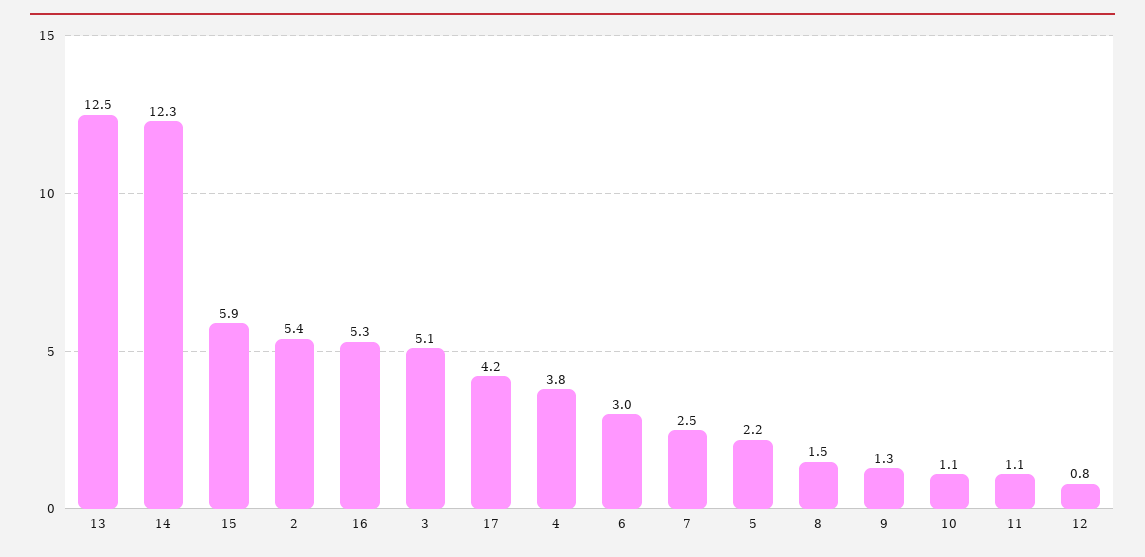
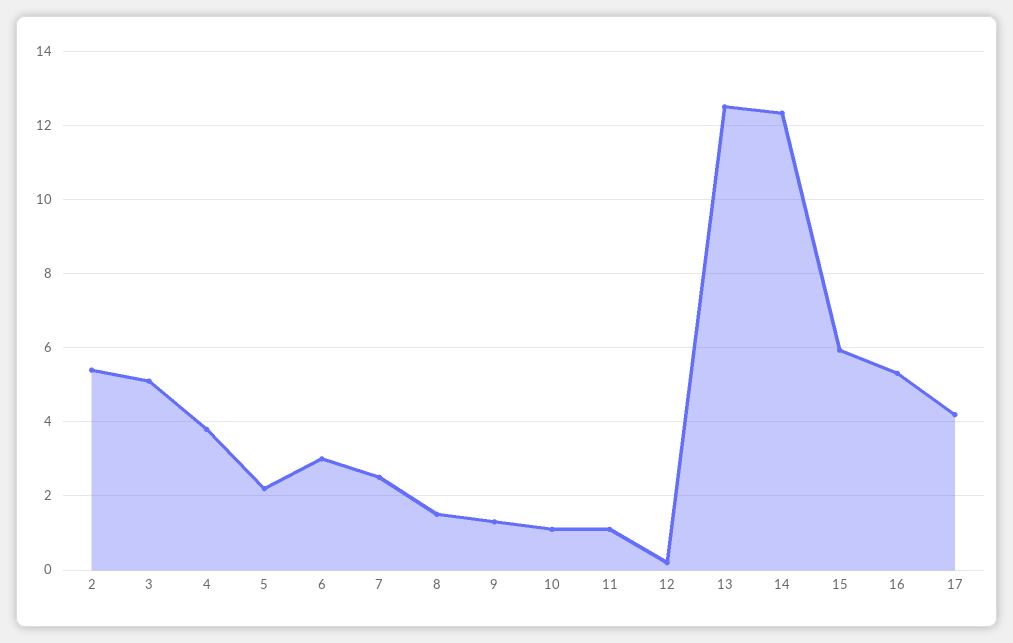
12: 0.8 -> 0.2

